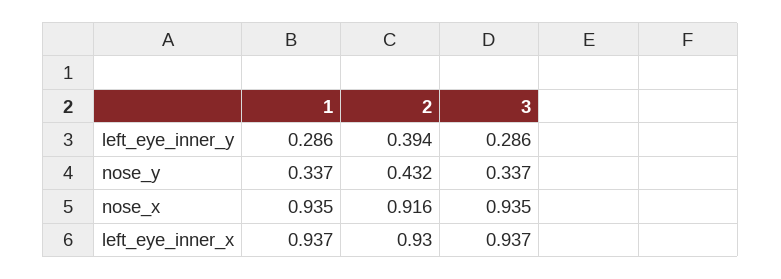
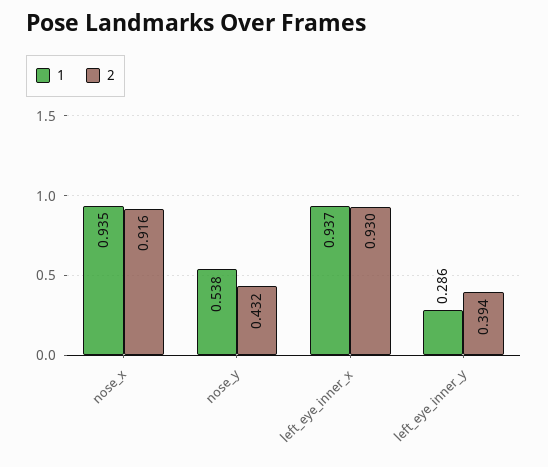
3, left_eye_inner_y: 0.286 -> none
1, nose_y: 0.337 -> 0.538
3, nose_y: 0.337 -> none
3, nose_x: 0.935 -> none
3, left_eye_inner_x: 0.937 -> none

